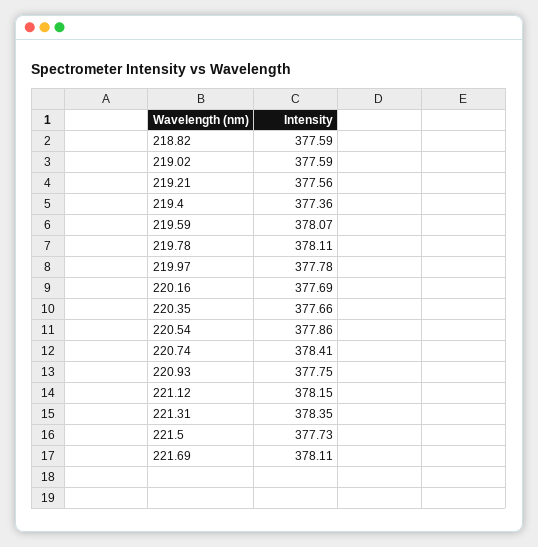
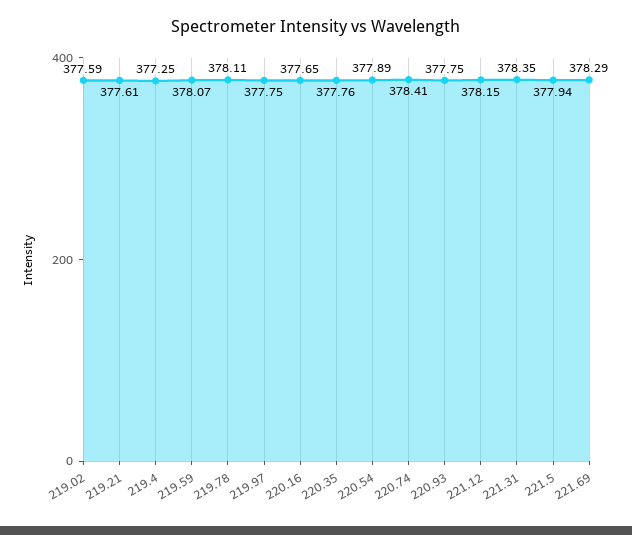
218.82: 377.59 -> none
219.21: 377.56 -> 377.61
219.4: 377.36 -> 377.25
219.97: 377.78 -> 377.75
220.16: 377.69 -> 377.65
220.35: 377.66 -> 377.76
220.54: 377.86 -> 377.89
221.5: 377.73 -> 377.94
221.69: 378.11 -> 378.29

